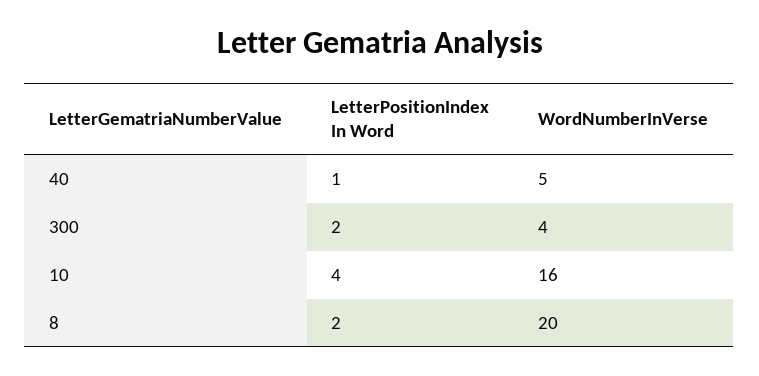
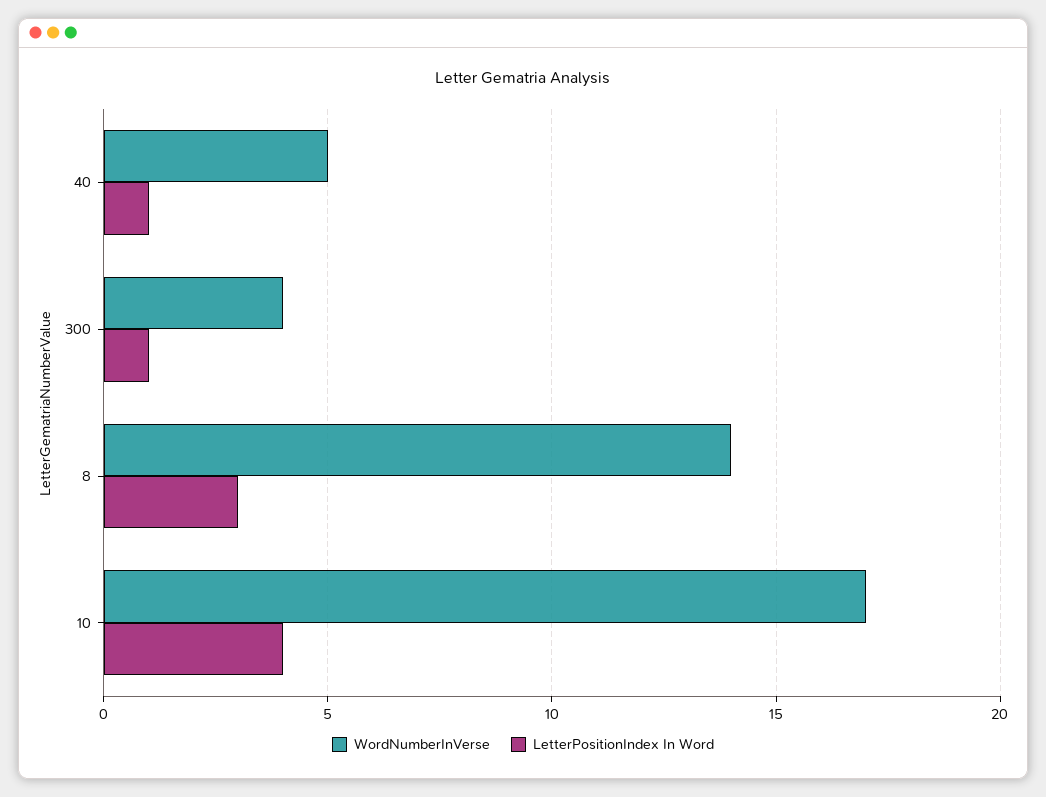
LetterPositionIndex In Word, 300: 2 -> 1
WordNumberInVerse, 10: 16 -> 17
LetterPositionIndex In Word, 8: 2 -> 3
WordNumberInVerse, 8: 20 -> 14

